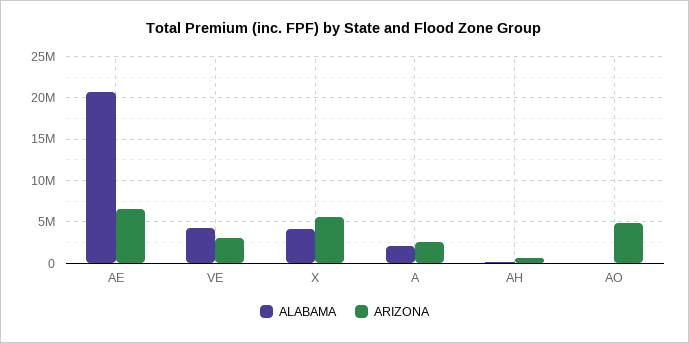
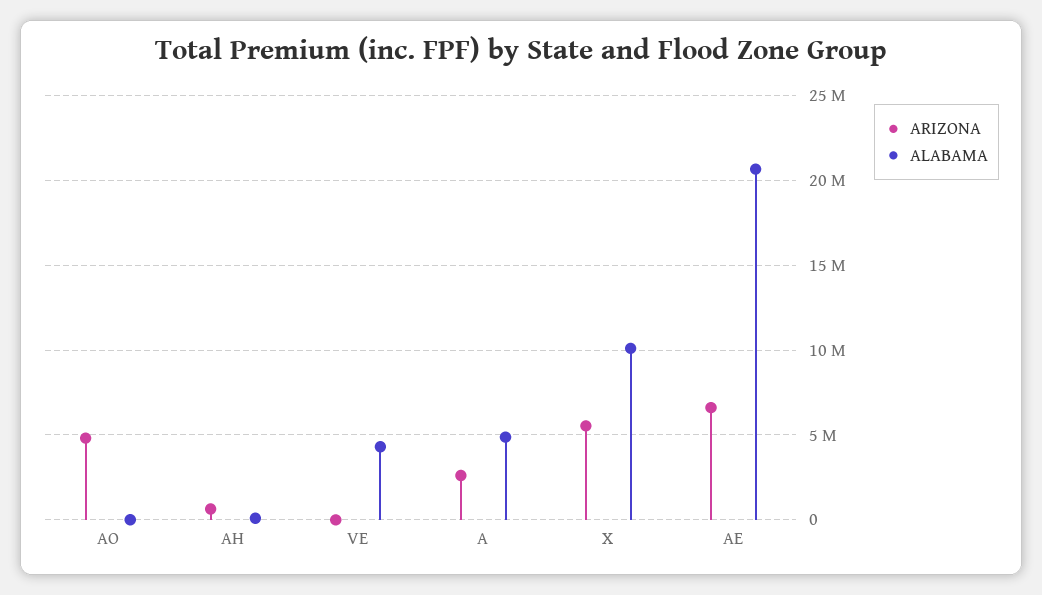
ARIZONA, VE: 3000000 -> 0
ALABAMA, X: 4000000 -> 10000000
ALABAMA, A: 2000000 -> 5000000

